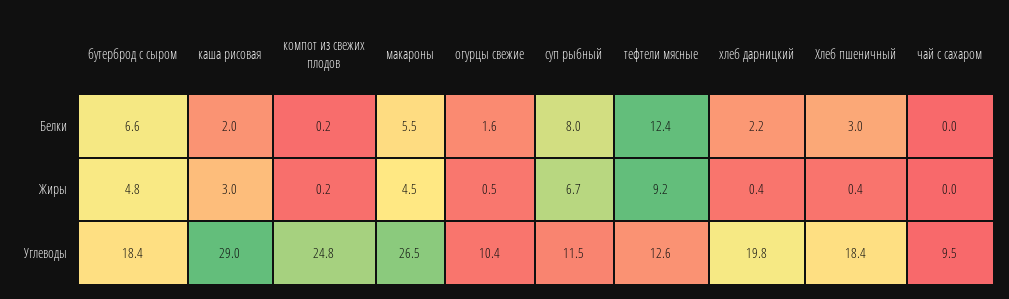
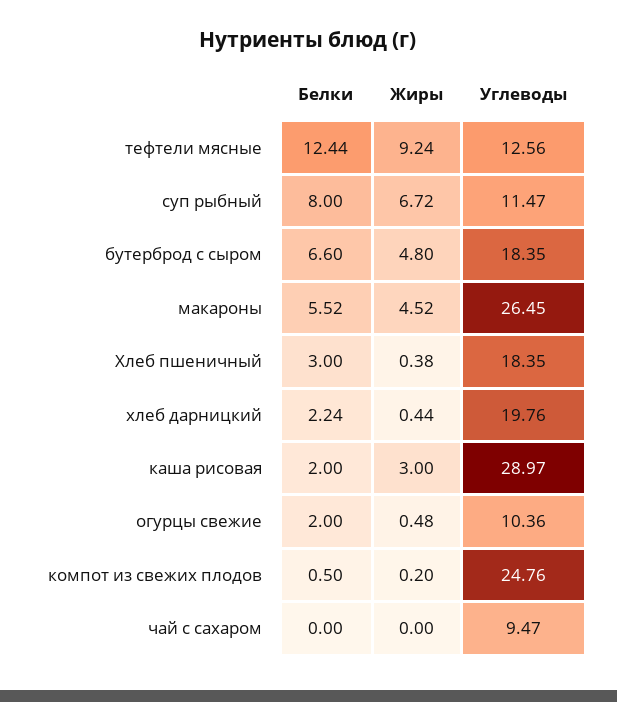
компот из свежих плодов, Белки: 0.2 -> 0.5
огурцы свежие, Белки: 1.6 -> 2

